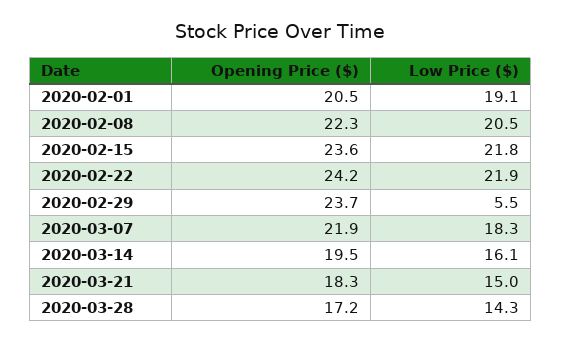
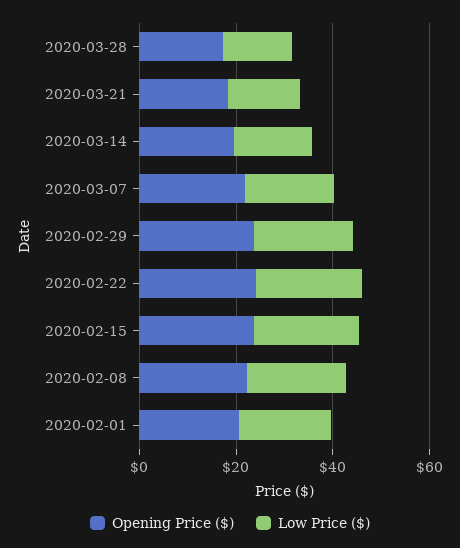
Low Price ($), 2020-02-29: 5.5 -> 20

